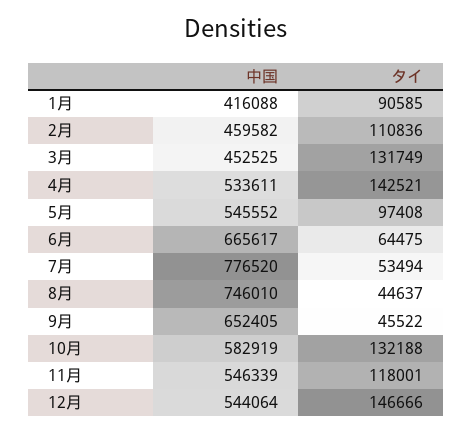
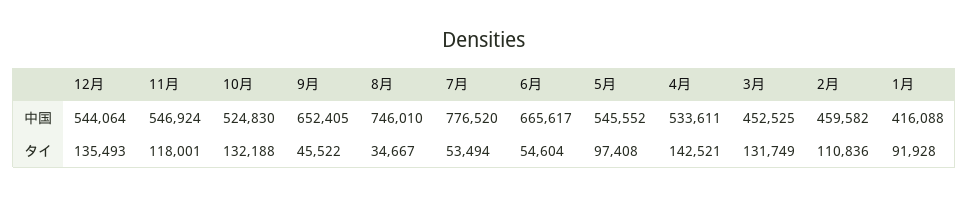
タイ, 1月: 90585 -> 91928
タイ, 6月: 64475 -> 54604
タイ, 8月: 44637 -> 34667
中国, 10月: 582919 -> 524830
中国, 11月: 546339 -> 546924
タイ, 12月: 146666 -> 135493

